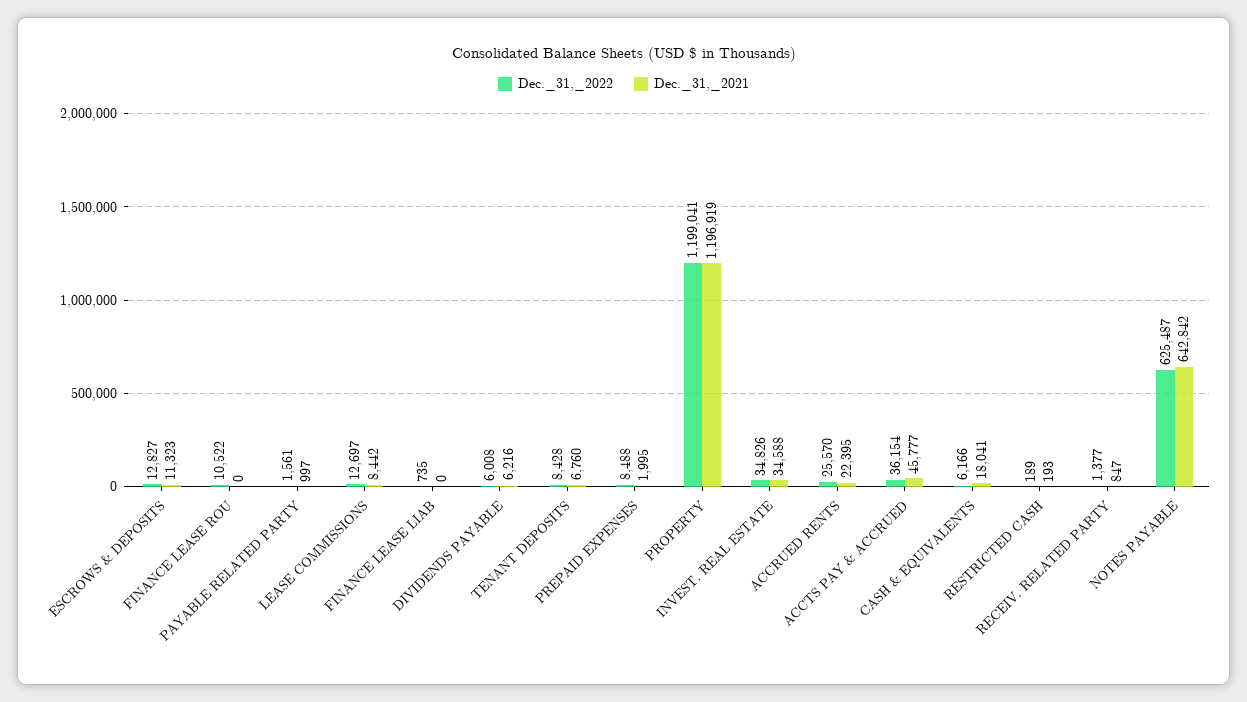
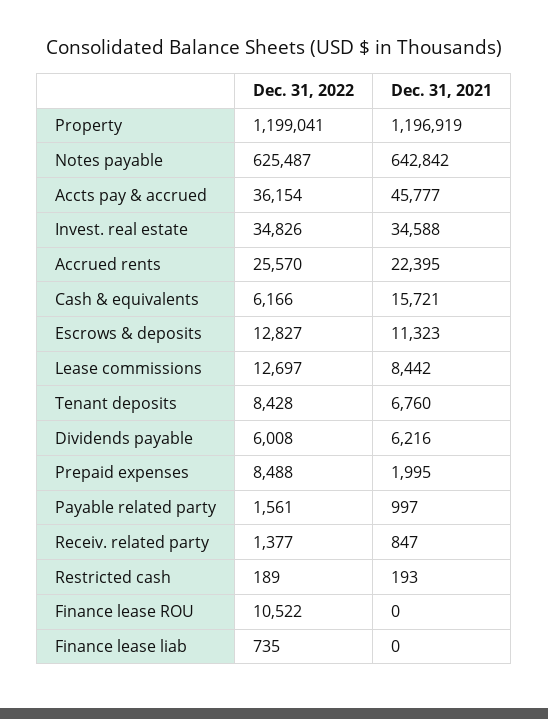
Dec._31,_2021, CASH & EQUIVALENTS: 18041 -> 15721

